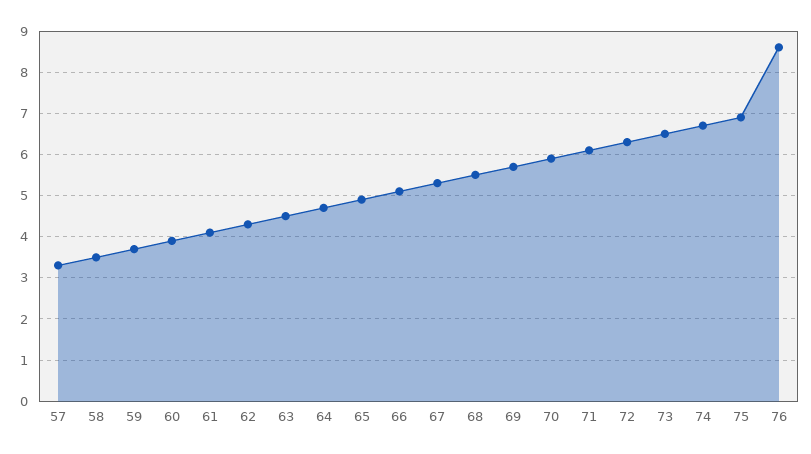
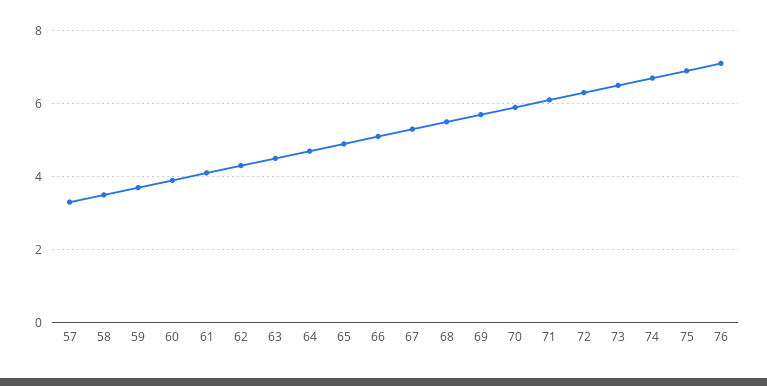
76: 8.5 -> 7

